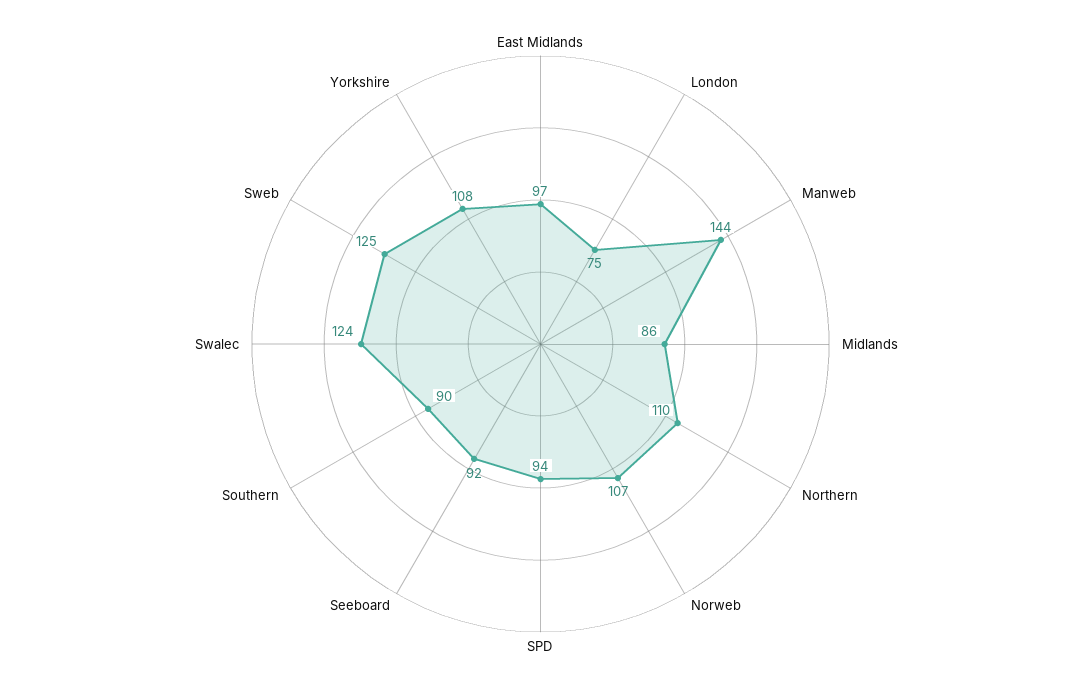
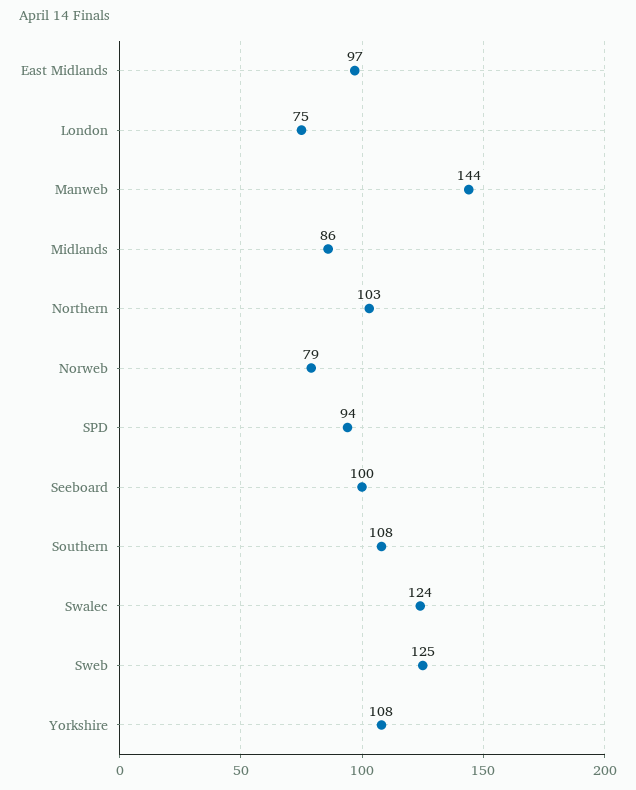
Northern: 110 -> 103
Norweb: 107 -> 79
Seeboard: 92 -> 100
Southern: 90 -> 108

